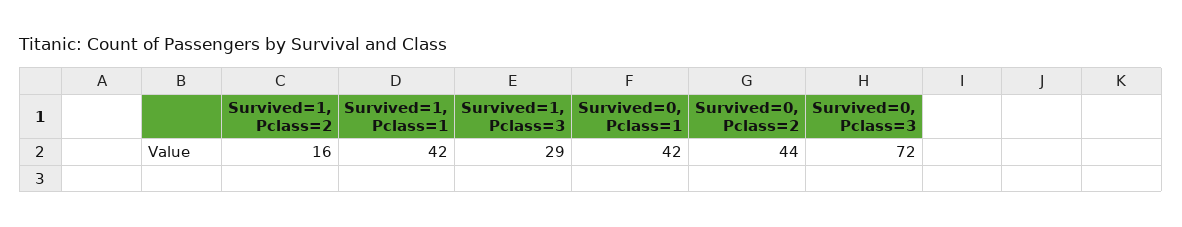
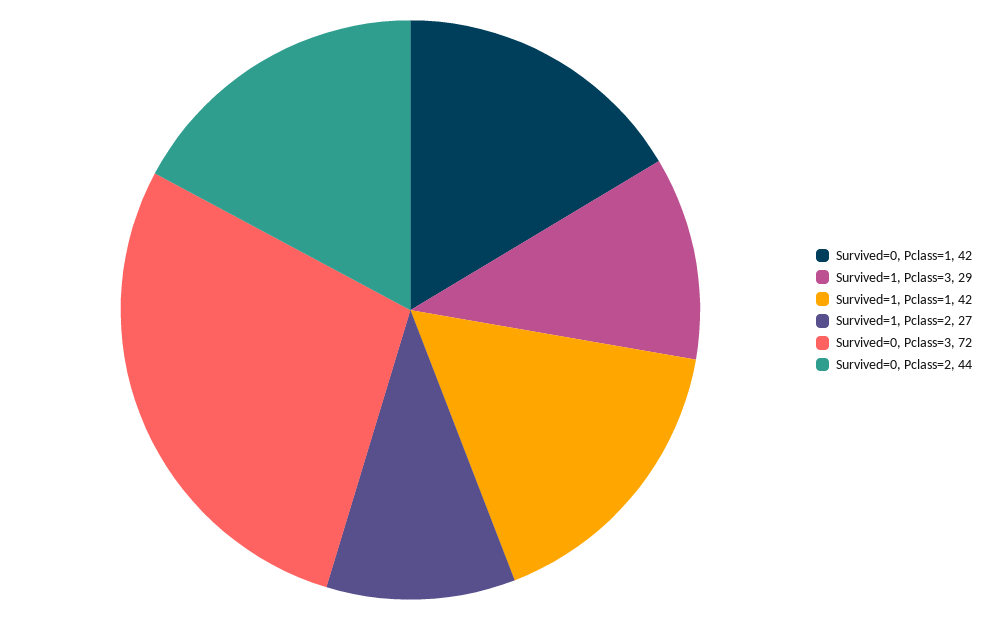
Survived=1, Pclass=2: 16 -> 27

